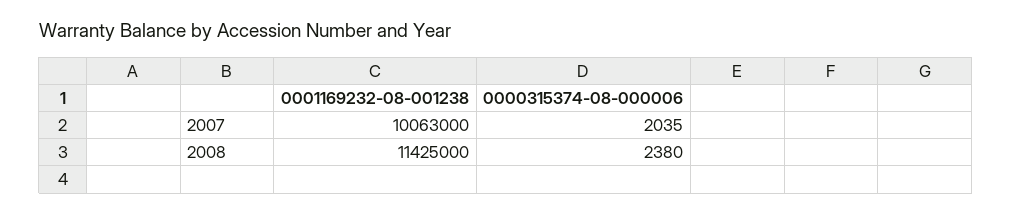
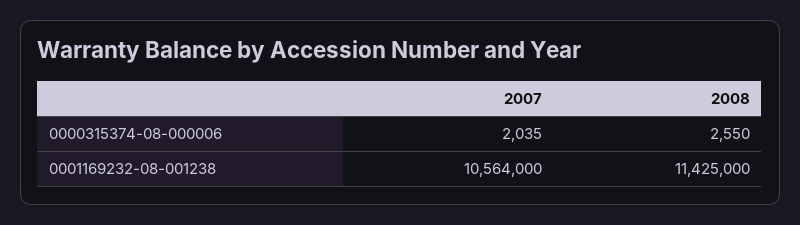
0001169232-08-001238, 2007: 10063000 -> 10564000
0000315374-08-000006, 2008: 2380 -> 2550

